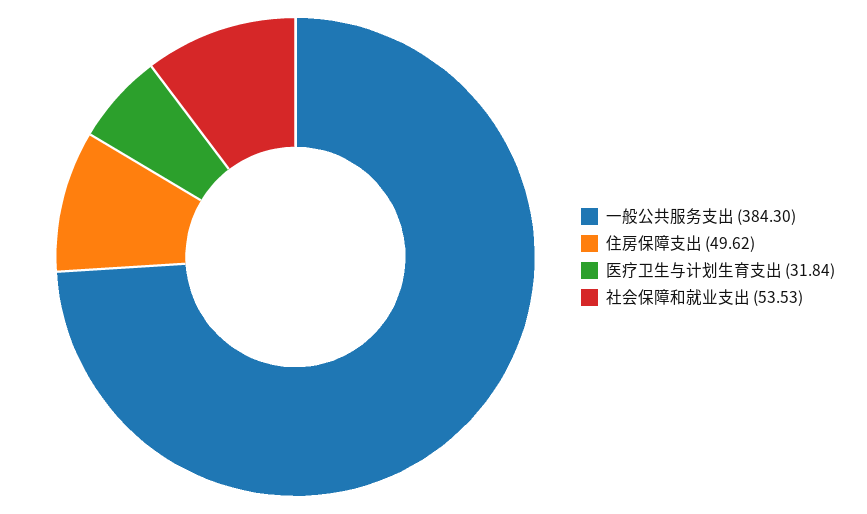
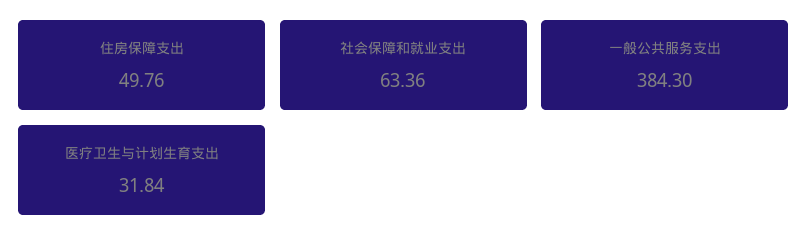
住房保障支出: 49.62 -> 49.76
社会保障和就业支出: 53.53 -> 63.36

